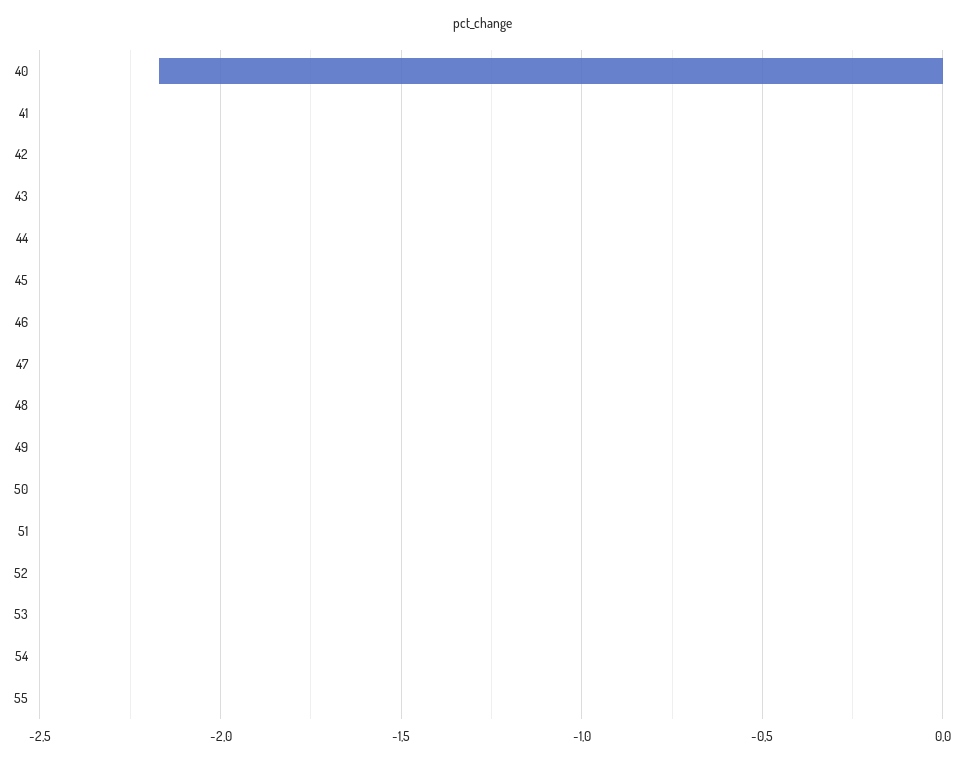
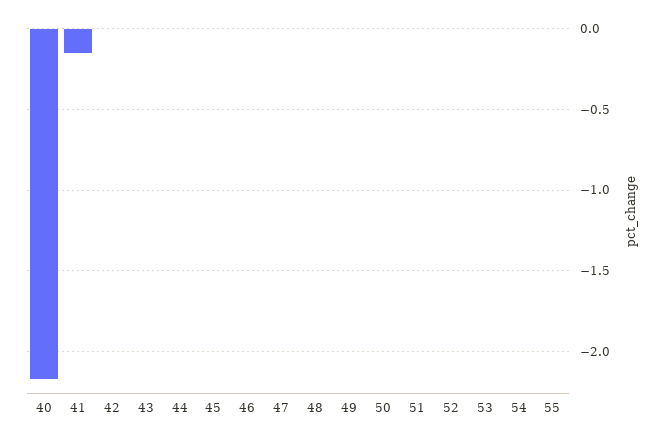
41: 0 -> -0.15

